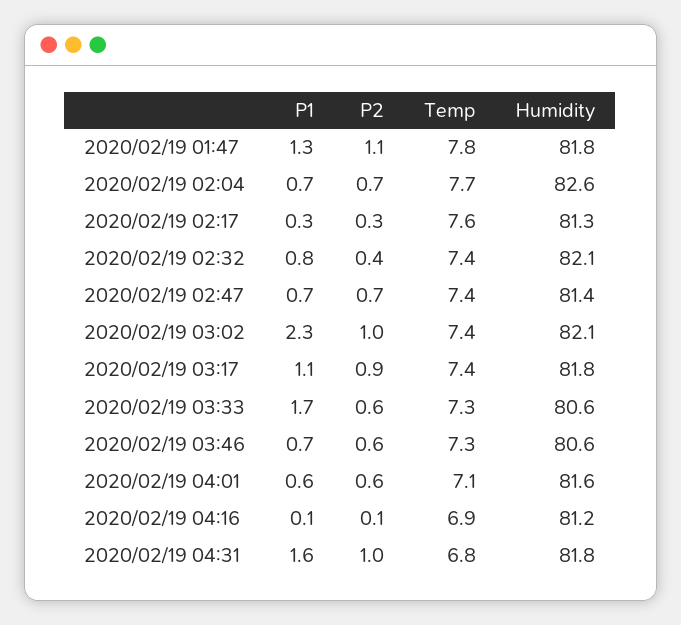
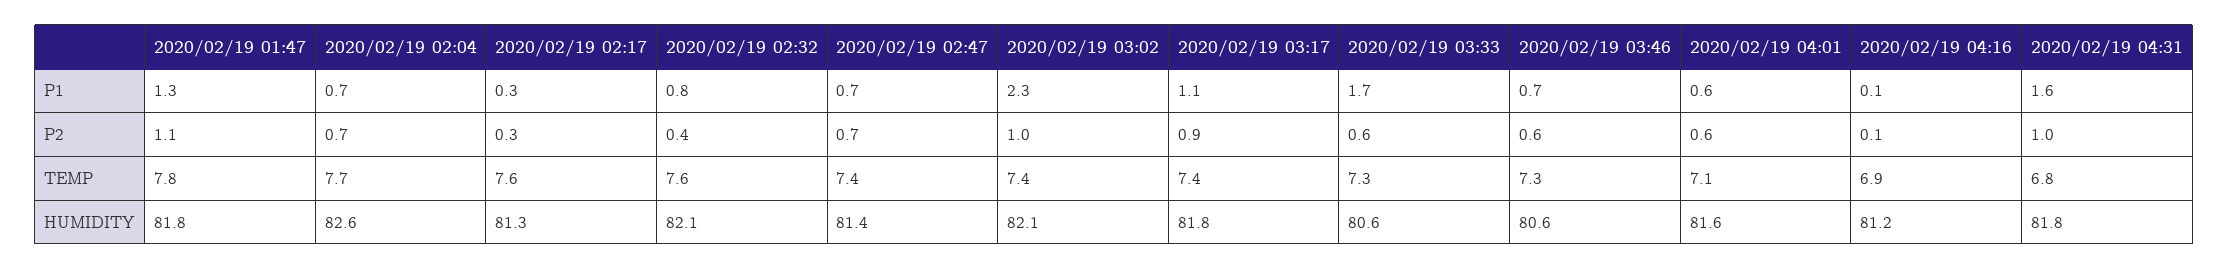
Temp, 2020/02/19 02:32: 7.4 -> 7.6

